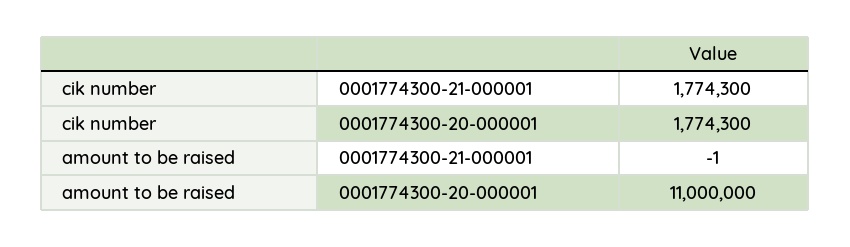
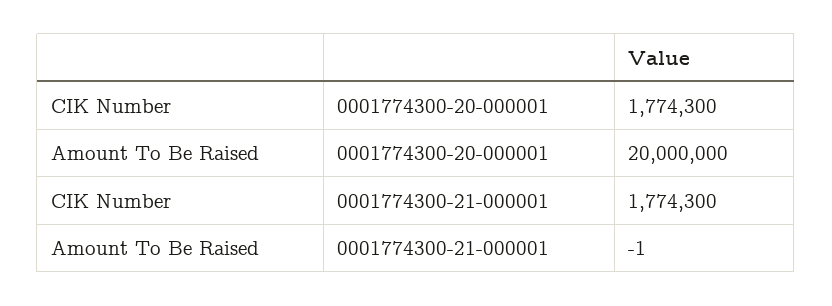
amount to be raised, 0001774300-20-000001: 11000000 -> 20000000

